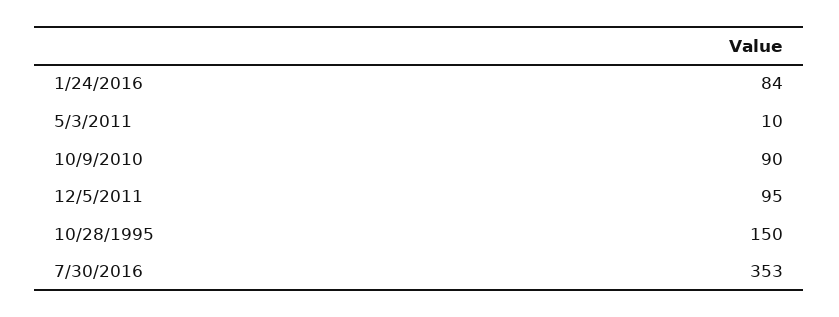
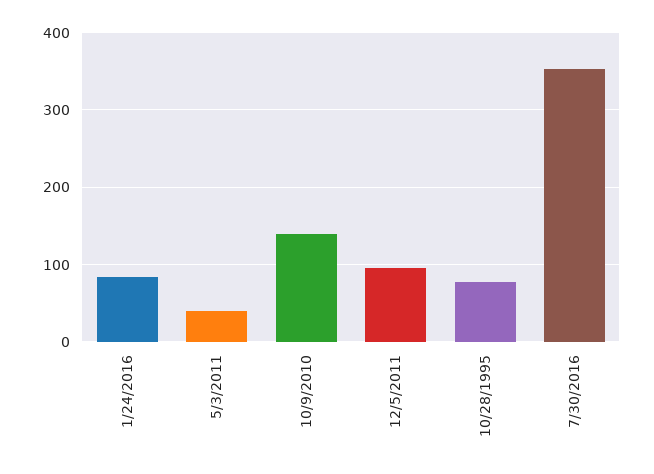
5/3/2011: 10 -> 40
10/9/2010: 90 -> 140
10/28/1995: 150 -> 80

